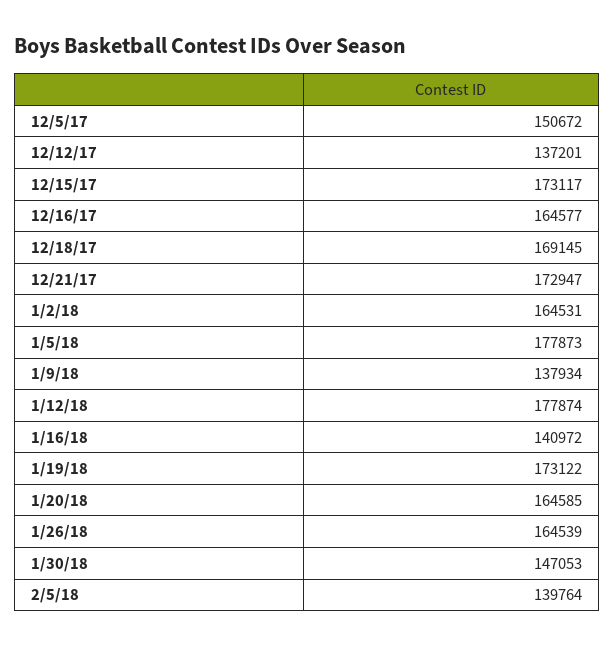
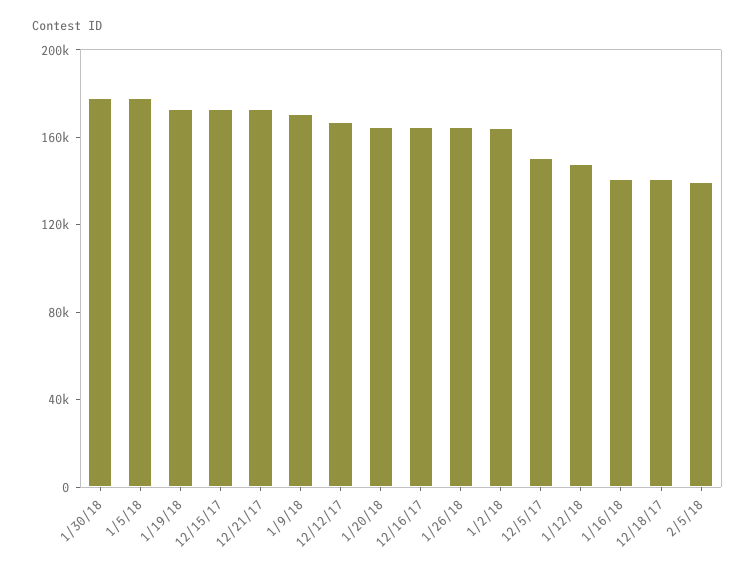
12/12/17: 137201 -> 170000
12/18/17: 169145 -> 140000
1/9/18: 137934 -> 170000
1/12/18: 177874 -> 150000
1/30/18: 147053 -> 180000

